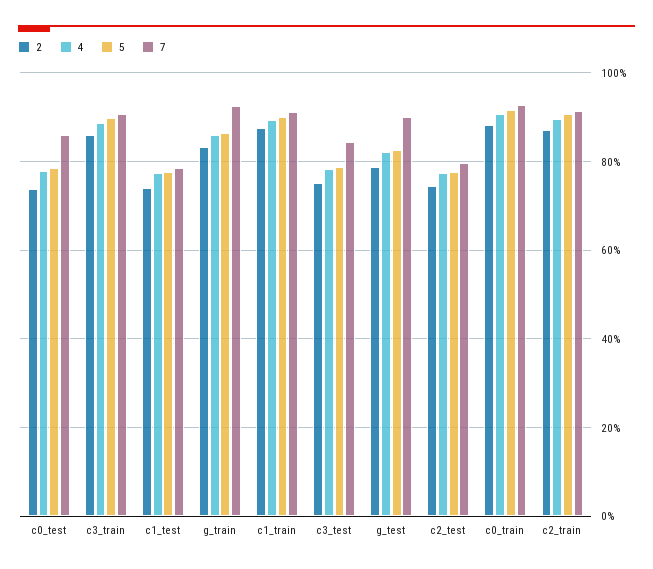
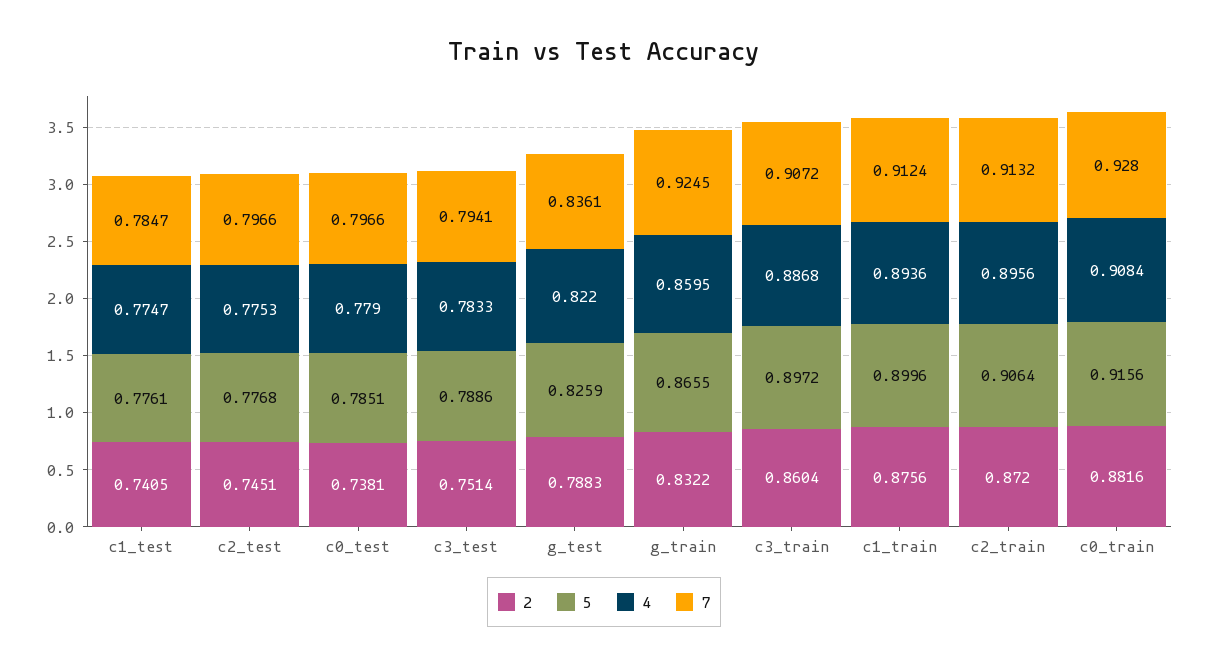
7, c0_test: 0.86 -> 0.7966
7, c3_test: 0.84 -> 0.7941
7, g_test: 0.9 -> 0.8361

